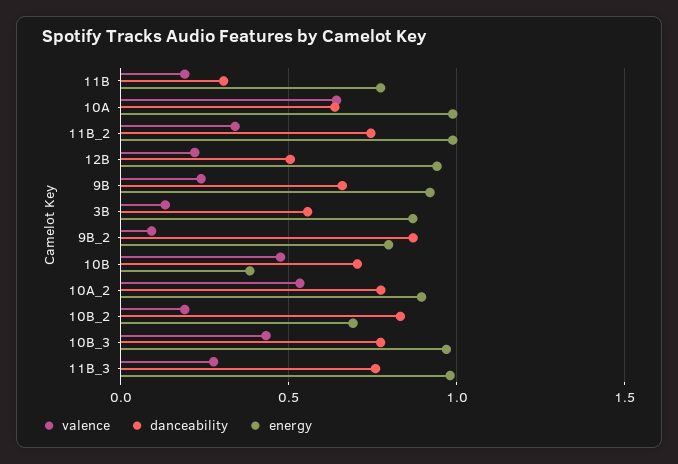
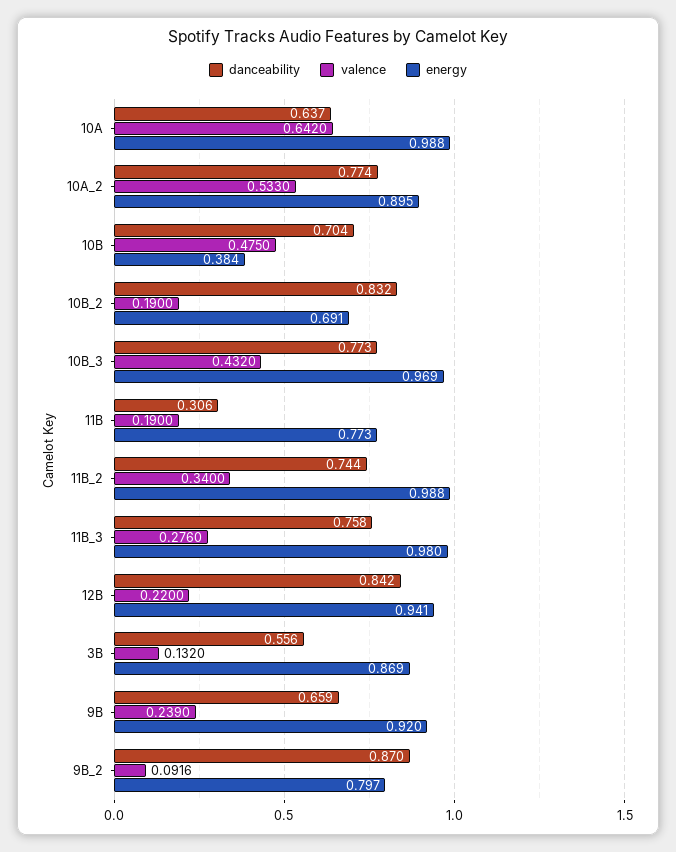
danceability, 12B: 0.5 -> 0.842

